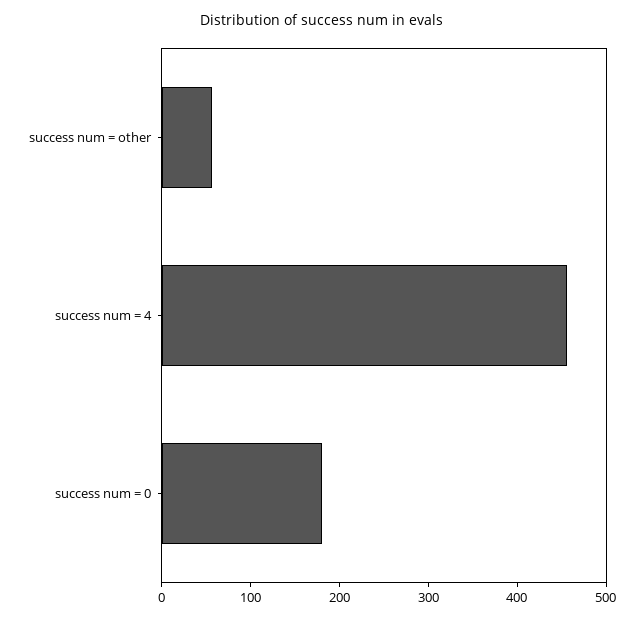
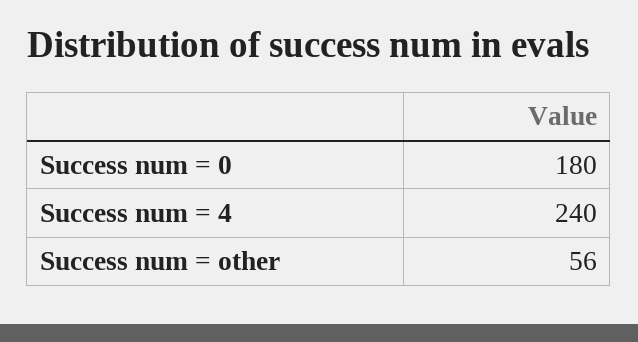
success num = 4: 460 -> 240

